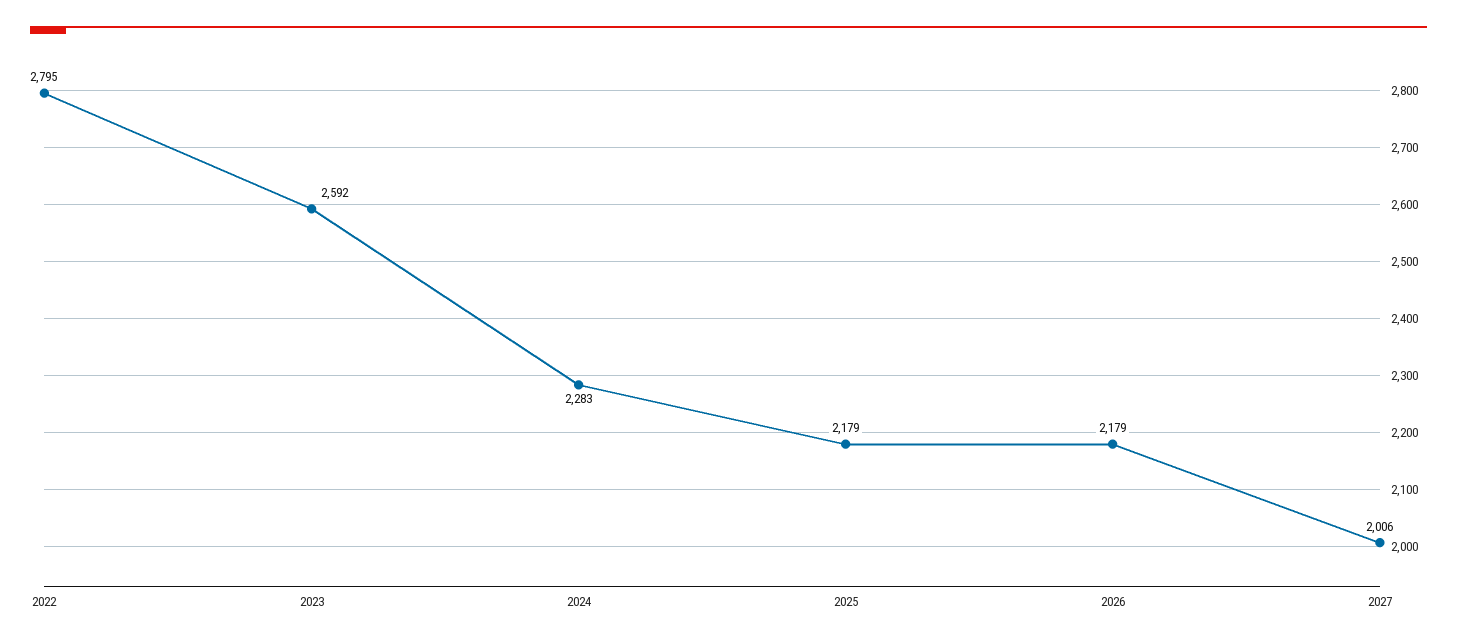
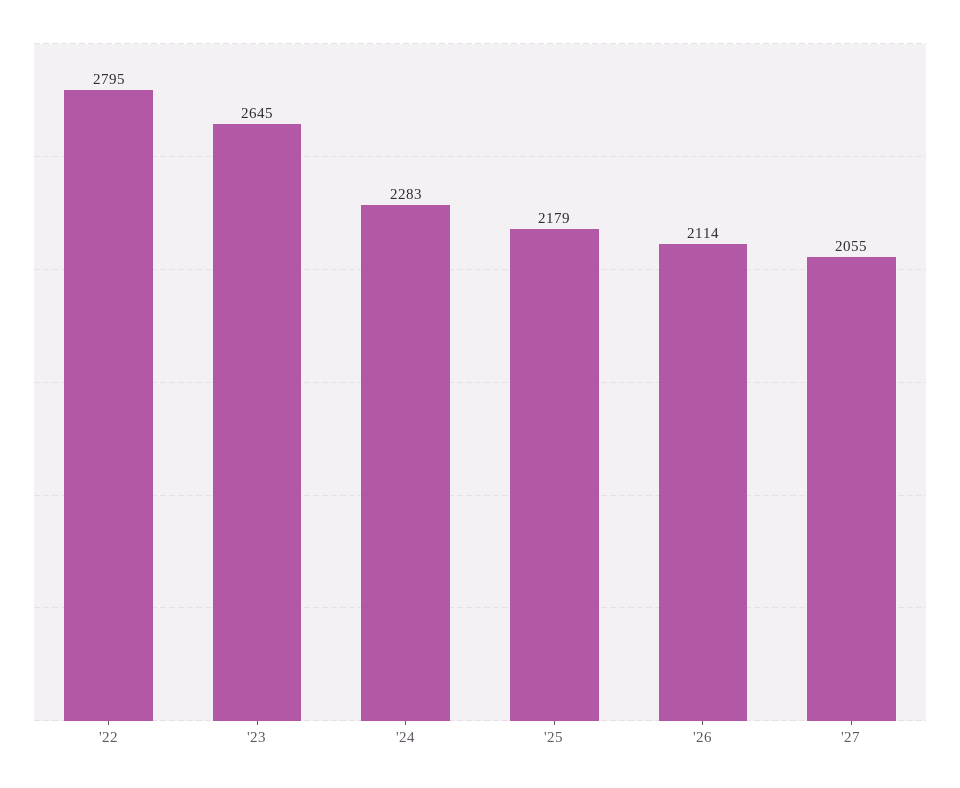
2023: 2592 -> 2645
2026: 2179 -> 2114
2027: 2006 -> 2055

